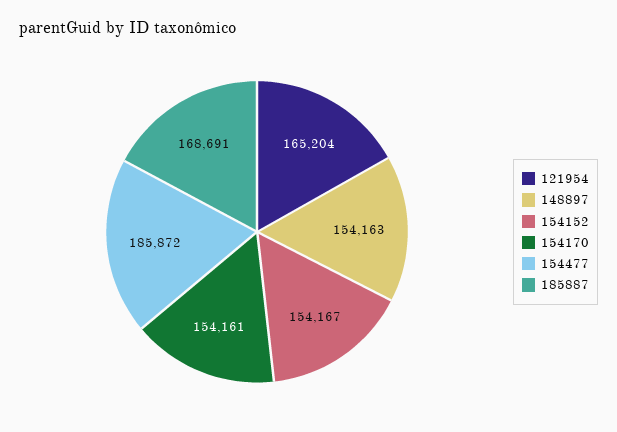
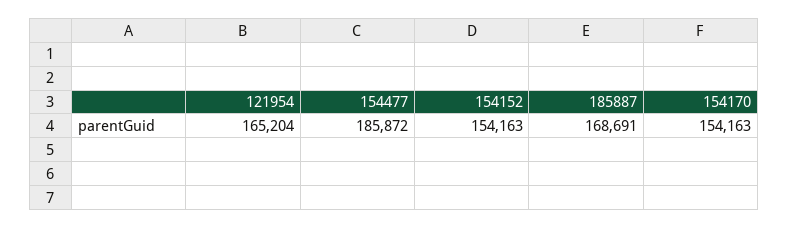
148897: 154163 -> none
154152: 154167 -> 154163
154170: 154161 -> 154163

